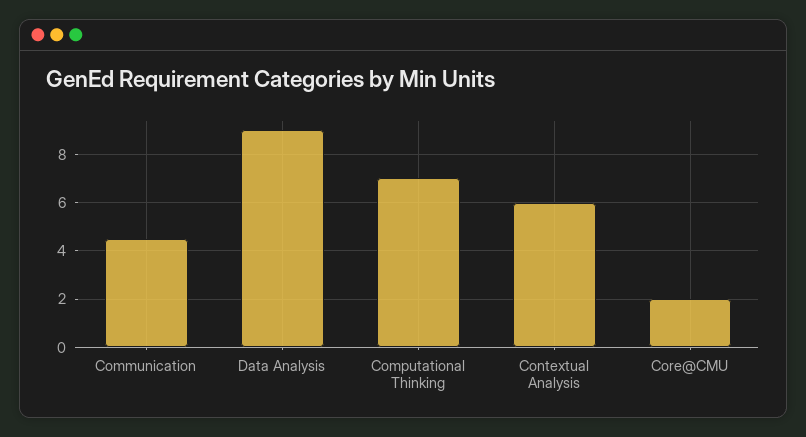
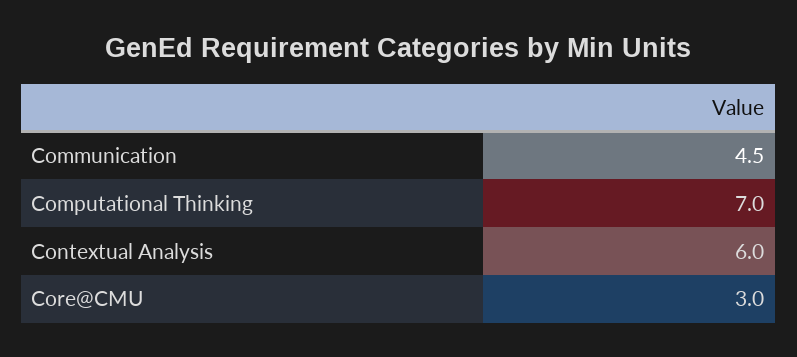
Data Analysis: 9 -> none
Core@CMU: 2 -> 3

